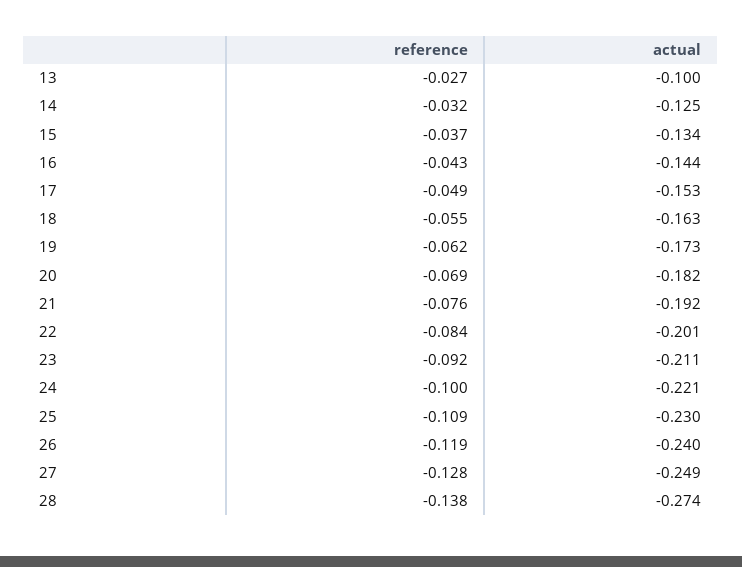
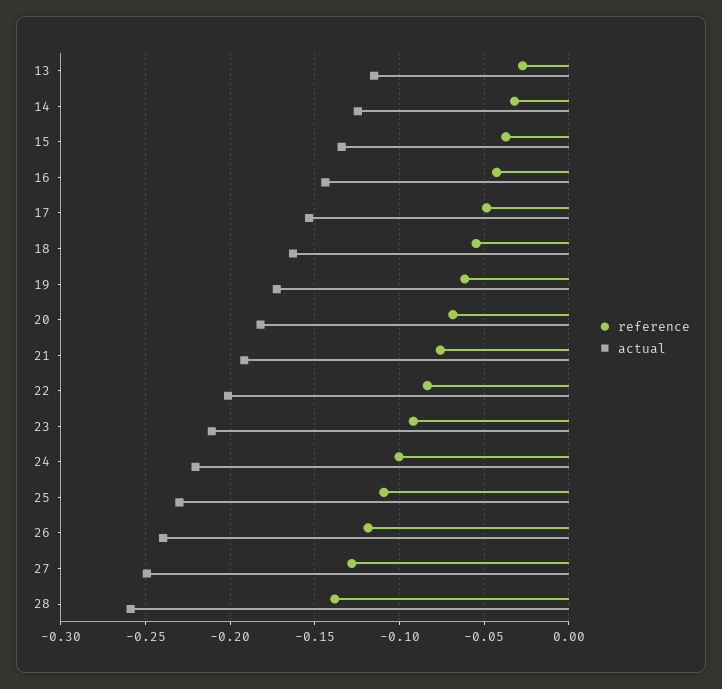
actual, 13: -0.1 -> -0.115
actual, 28: -0.274 -> -0.26

